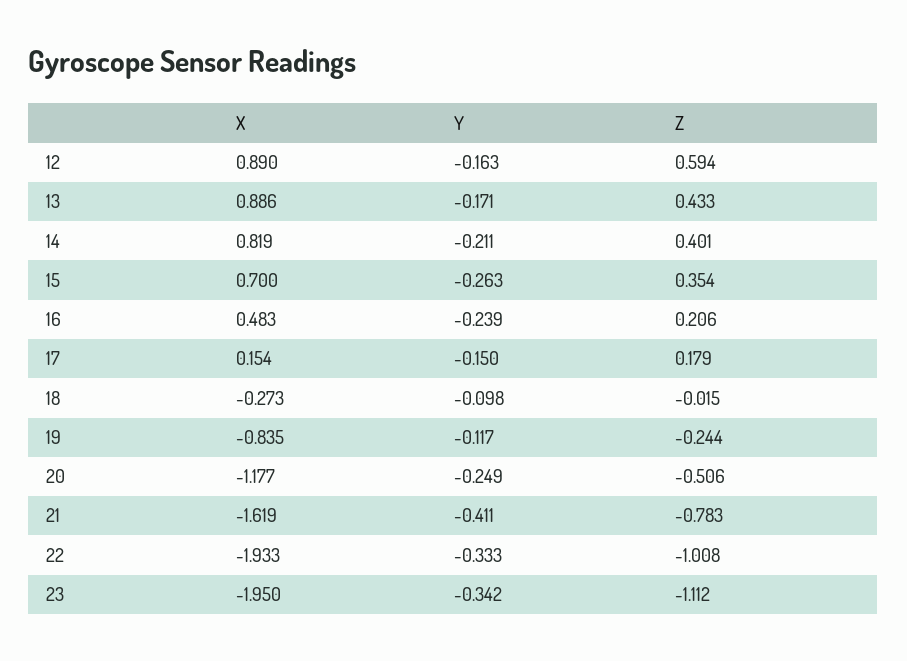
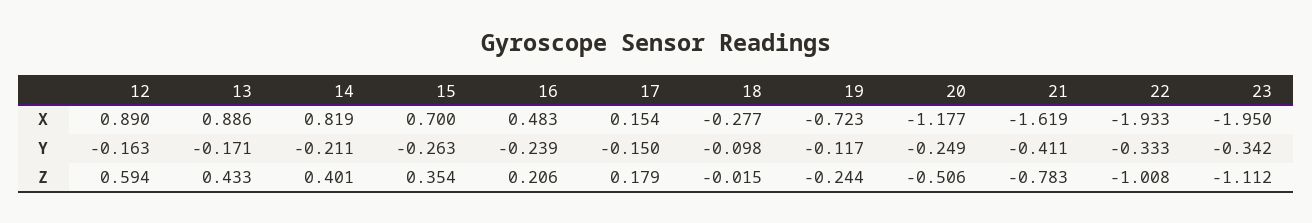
X, 18: -0.273 -> -0.277
X, 19: -0.835 -> -0.723

